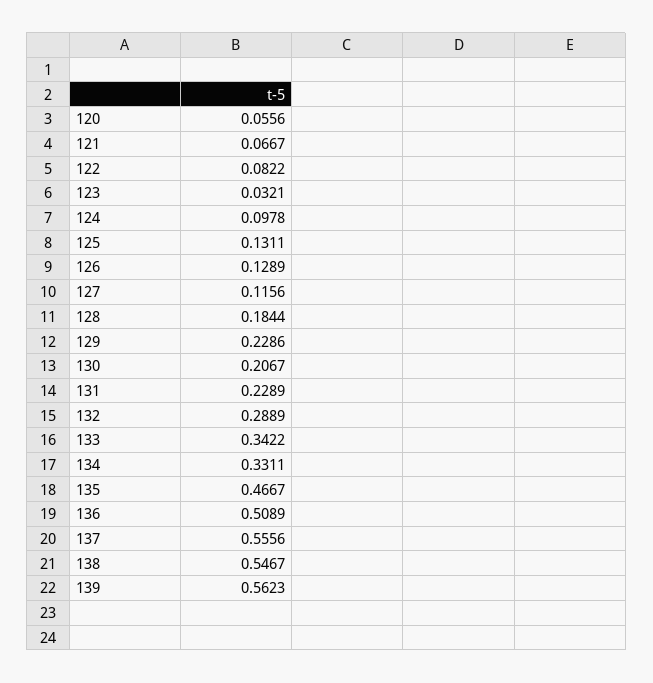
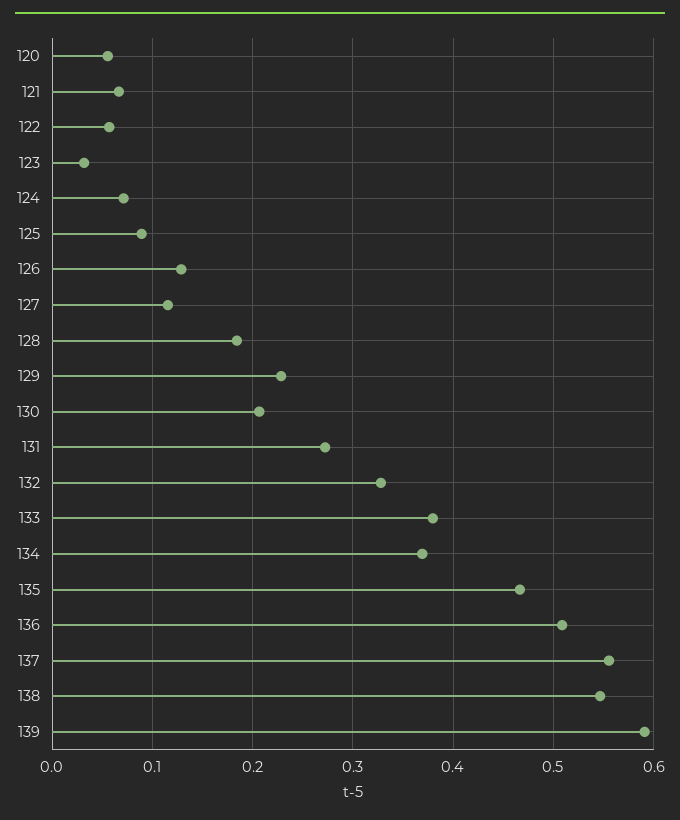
122: 0.0822 -> 0.06
124: 0.0978 -> 0.07
125: 0.1311 -> 0.09
131: 0.2289 -> 0.27
132: 0.2889 -> 0.33
133: 0.3422 -> 0.38
134: 0.3311 -> 0.37
139: 0.5623 -> 0.59

